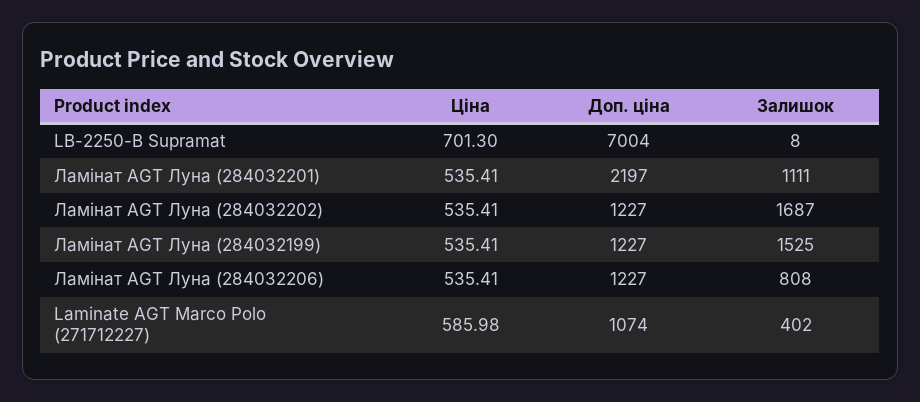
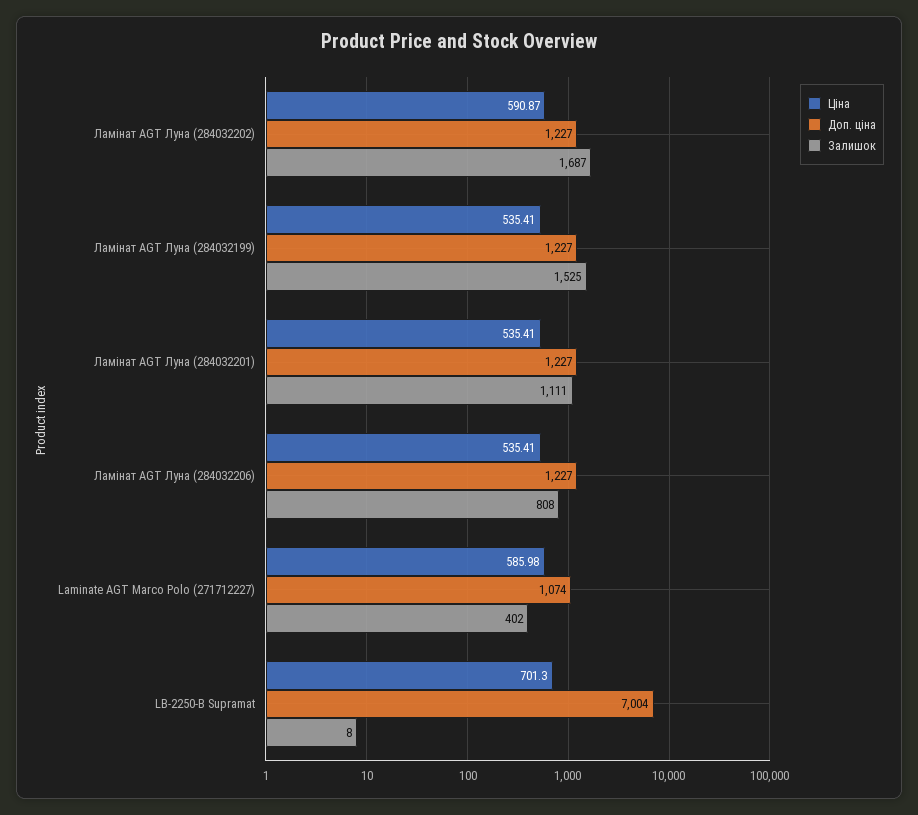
Доп. ціна, Ламінат AGT Луна (284032201): 2197 -> 1227
Ціна, Ламінат AGT Луна (284032202): 535.41 -> 590.87

